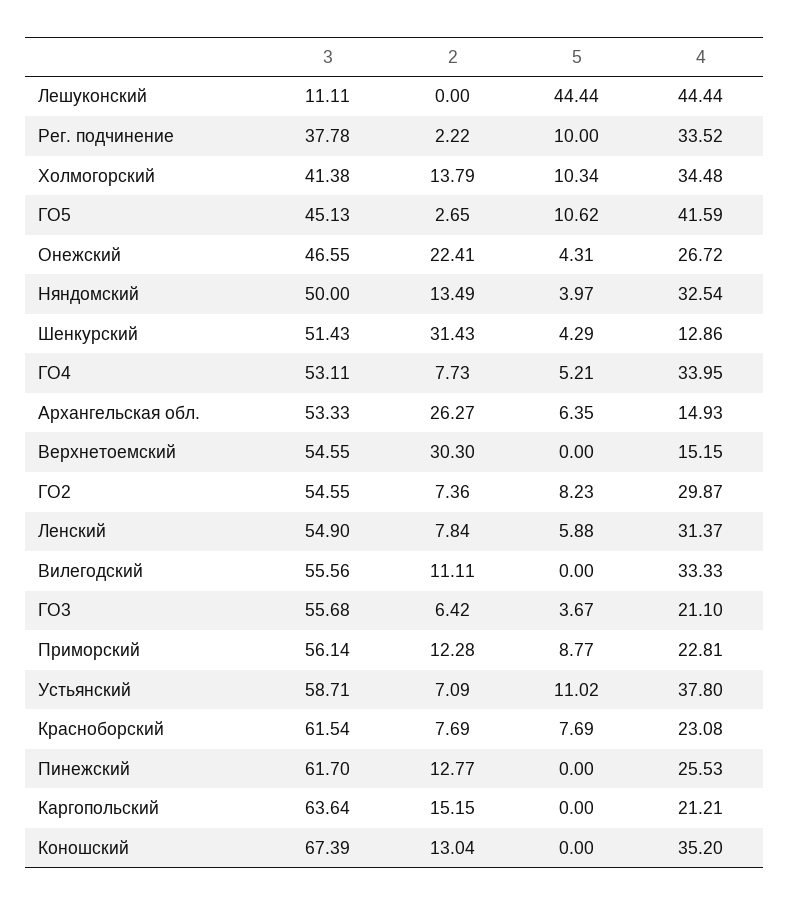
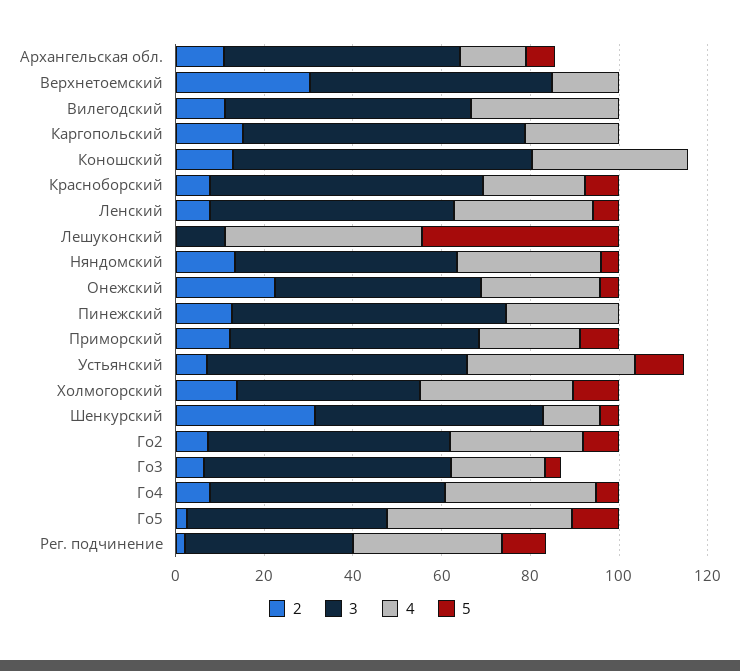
2, Архангельская обл.: 26.27 -> 10

